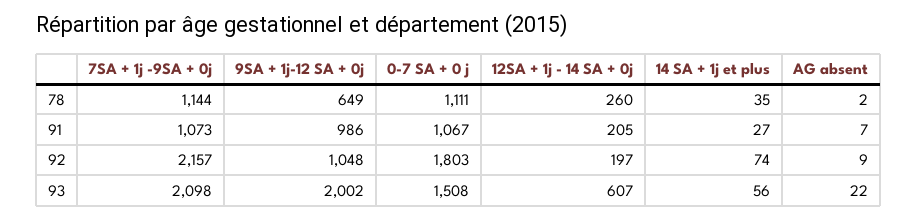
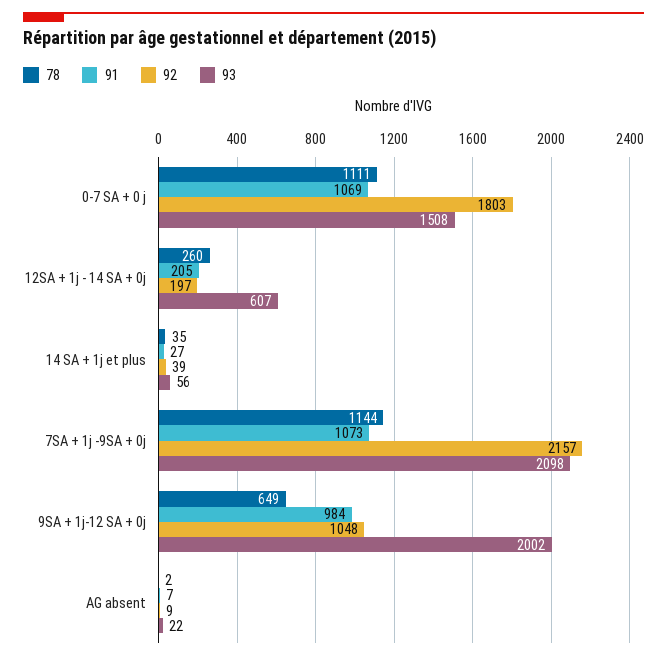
91, 9SA + 1j-12 SA + 0j: 986 -> 984
91, 0-7 SA + 0 j: 1067 -> 1069
92, 14 SA + 1j et plus: 74 -> 39

